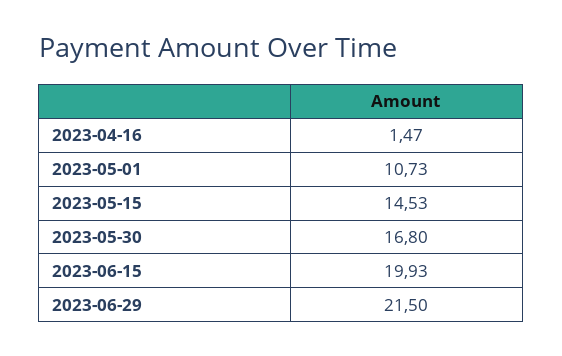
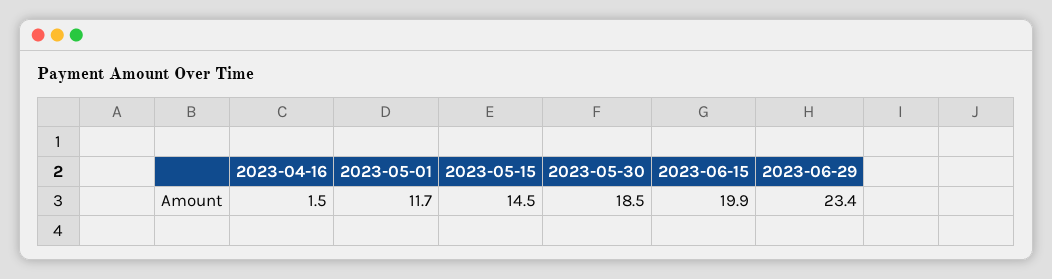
2023-05-01: 10.73 -> 11.7
2023-05-30: 16.8 -> 18.5
2023-06-29: 21.5 -> 23.4

